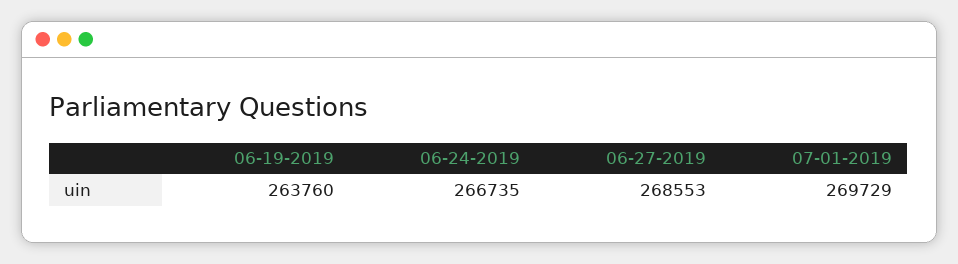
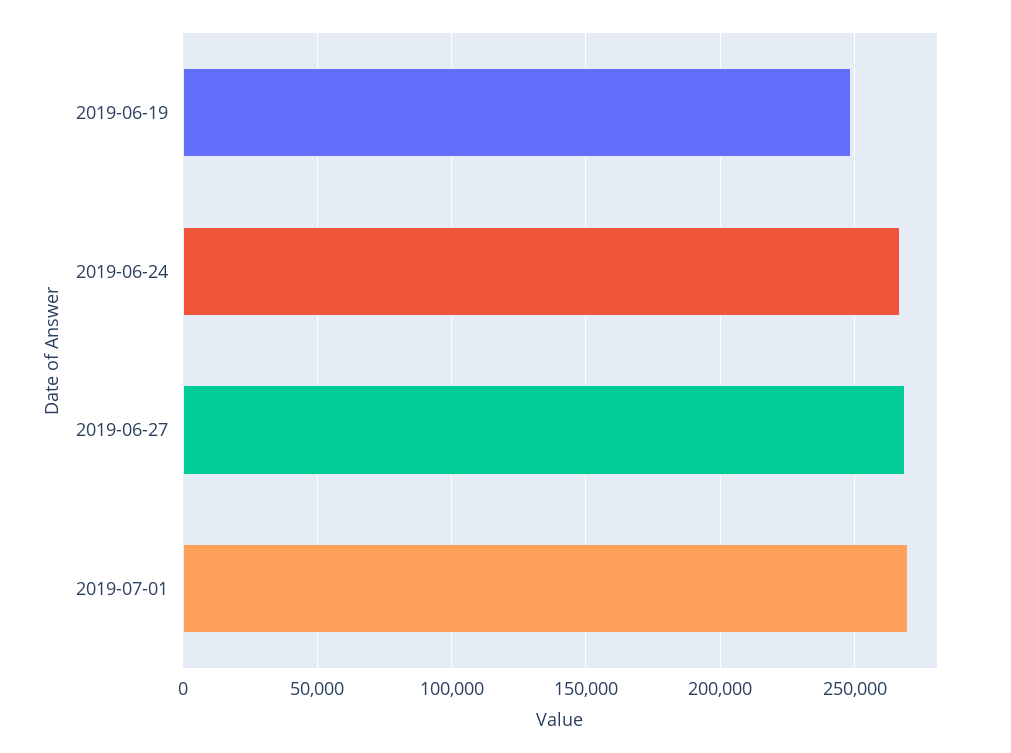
06-19-2019: 263760 -> 250000

